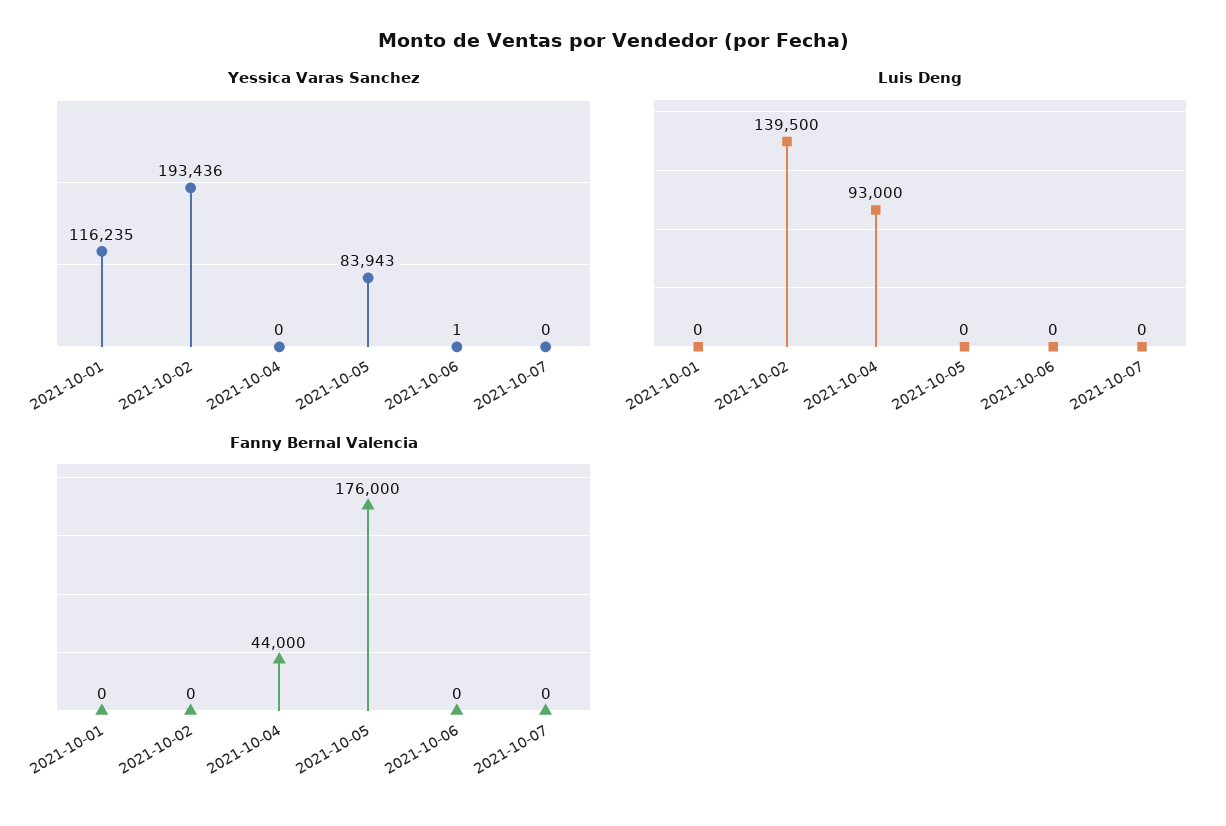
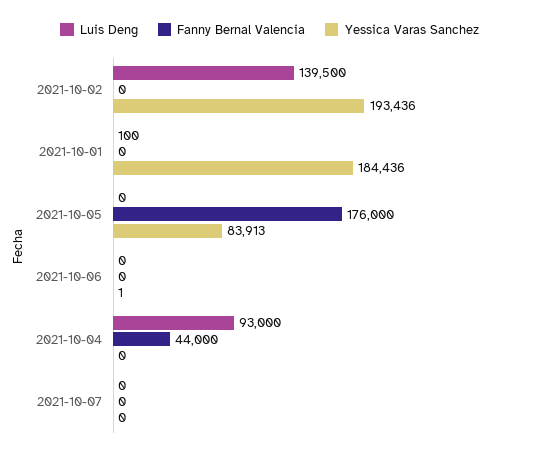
Yessica Varas Sanchez, 2021-10-01: 116235 -> 184436
Yessica Varas Sanchez, 2021-10-05: 83943 -> 83913
Luis Deng, 2021-10-01: 0 -> 100

